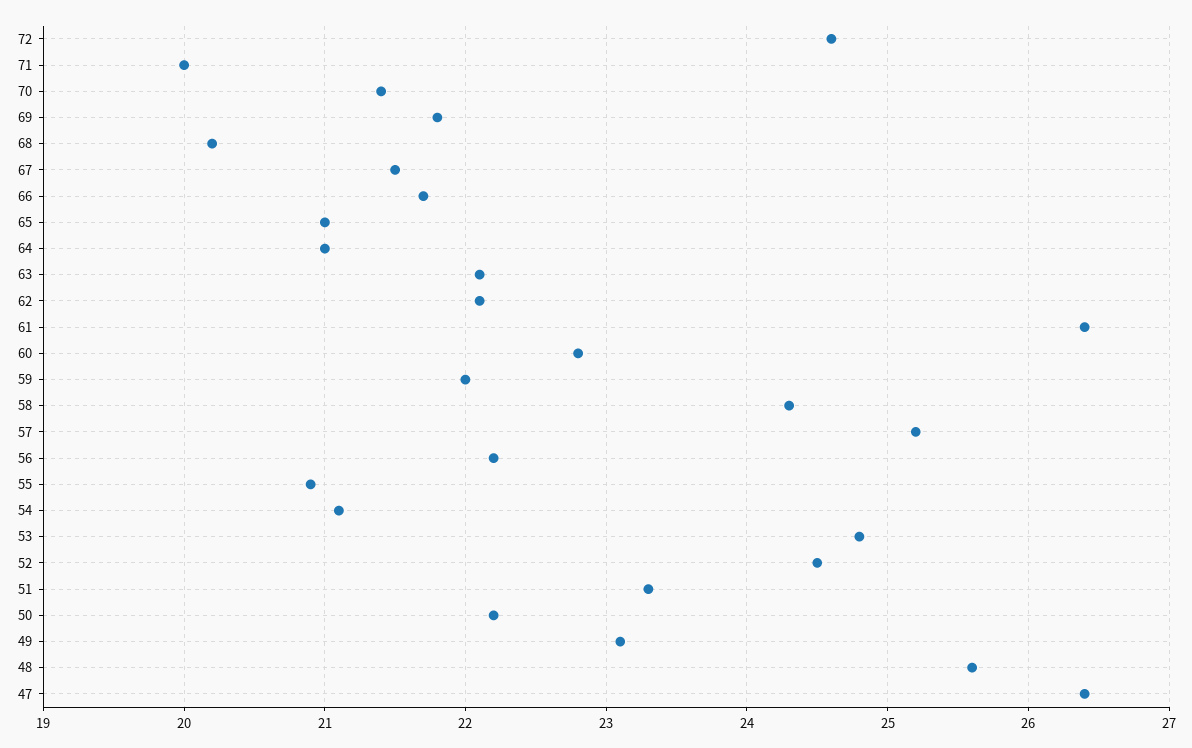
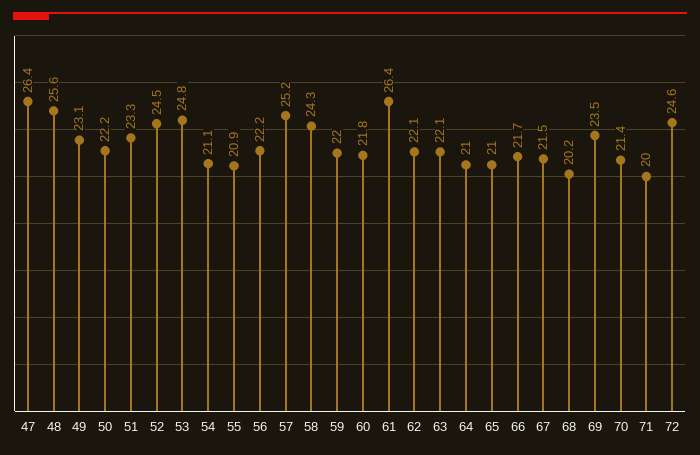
69: 21.8 -> 23.5
60: 22.8 -> 21.8

